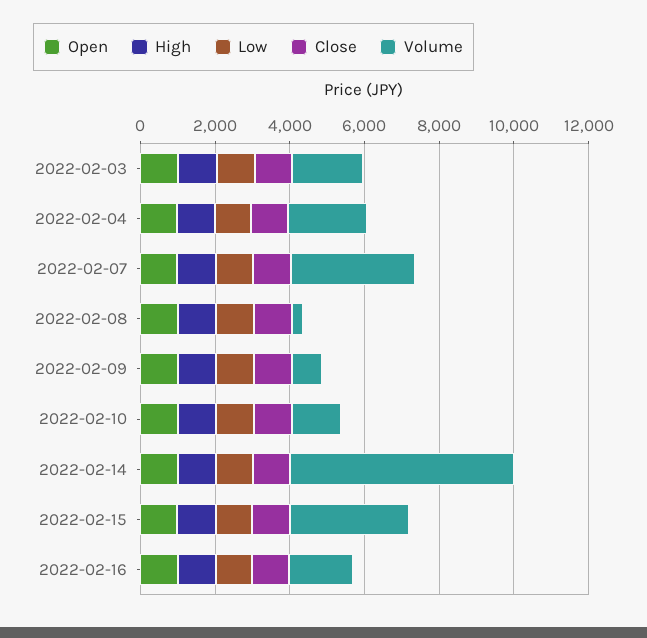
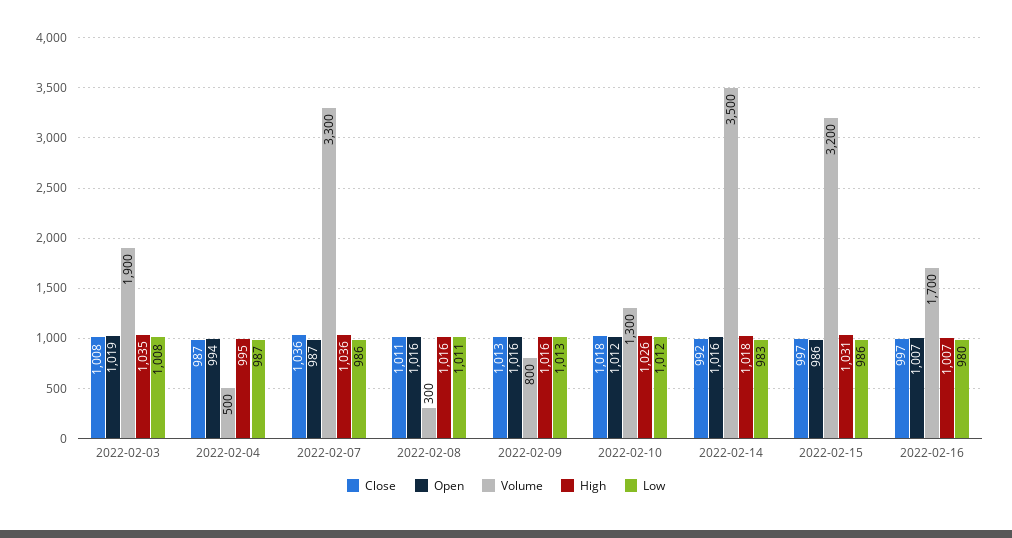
Volume, 2022-02-04: 2000 -> 500
Volume, 2022-02-14: 6000 -> 3500

